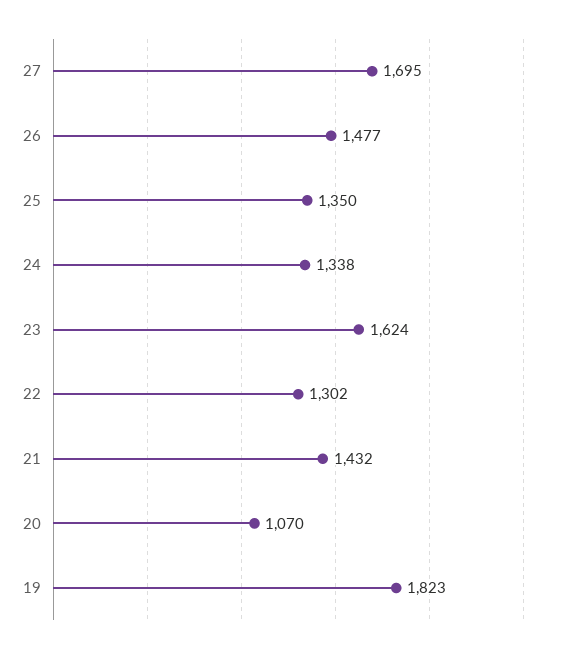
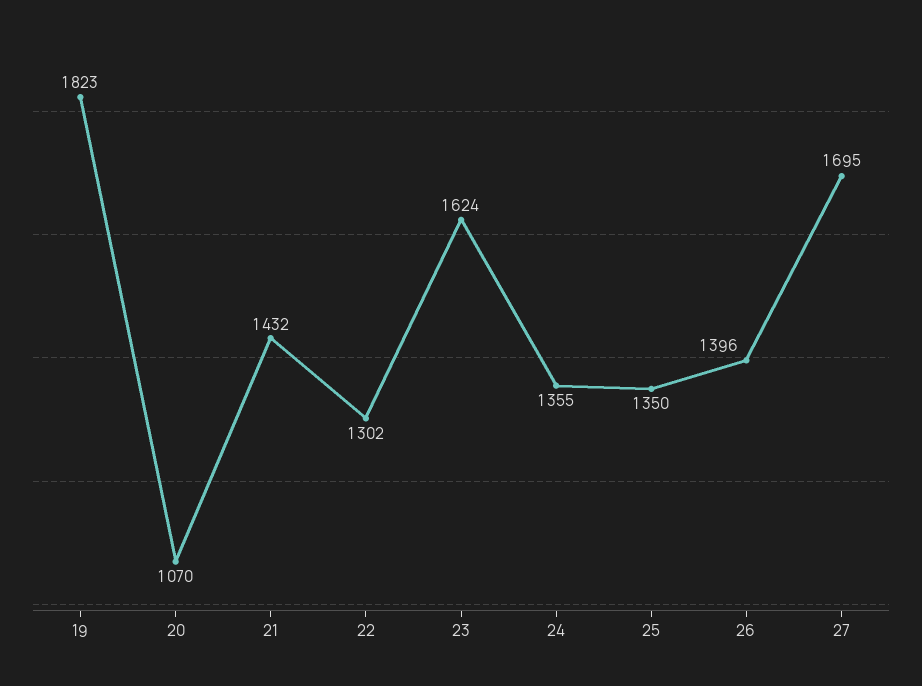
26: 1477 -> 1396
24: 1338 -> 1355

